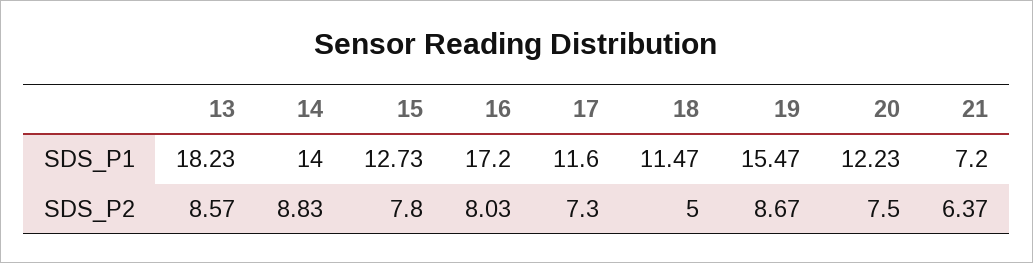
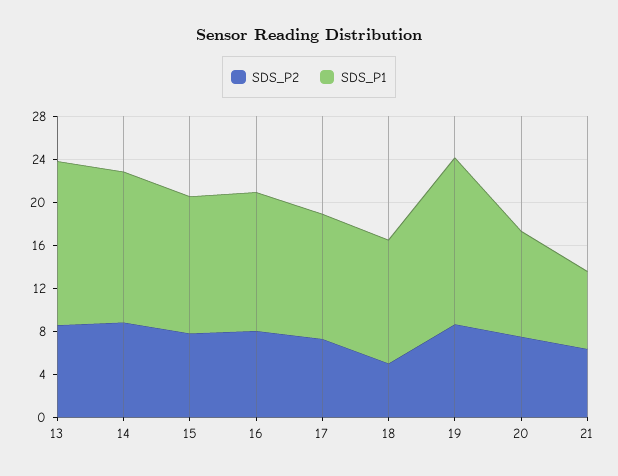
SDS_P1, 13: 18.23 -> 15
SDS_P1, 16: 17.2 -> 13
SDS_P1, 20: 12.23 -> 10

